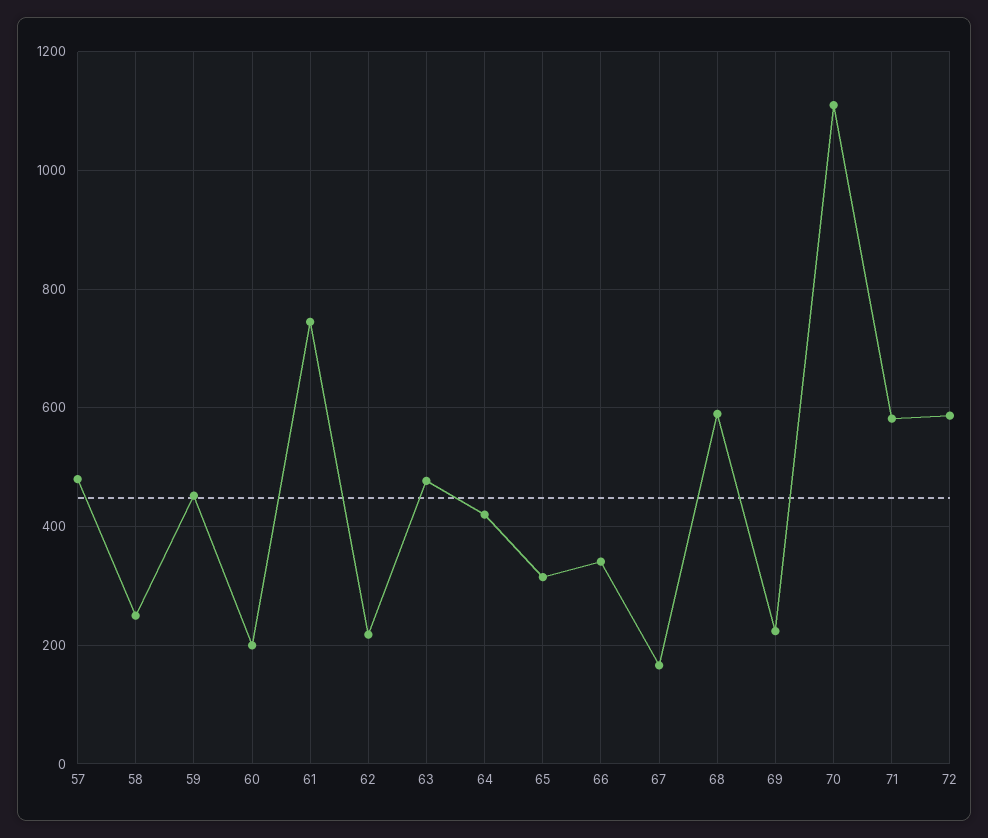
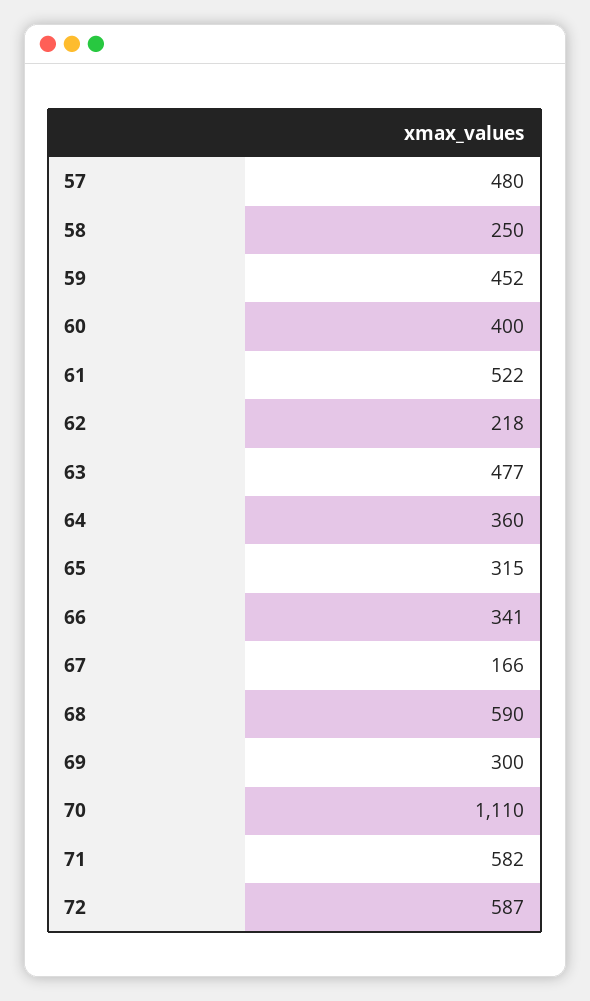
60: 200 -> 400
61: 740 -> 522
64: 420 -> 360
69: 220 -> 300

